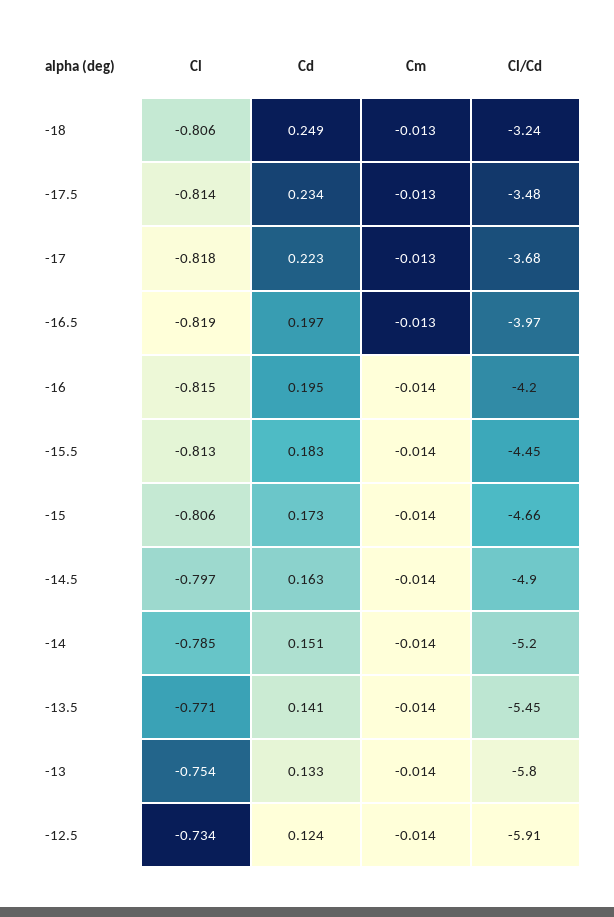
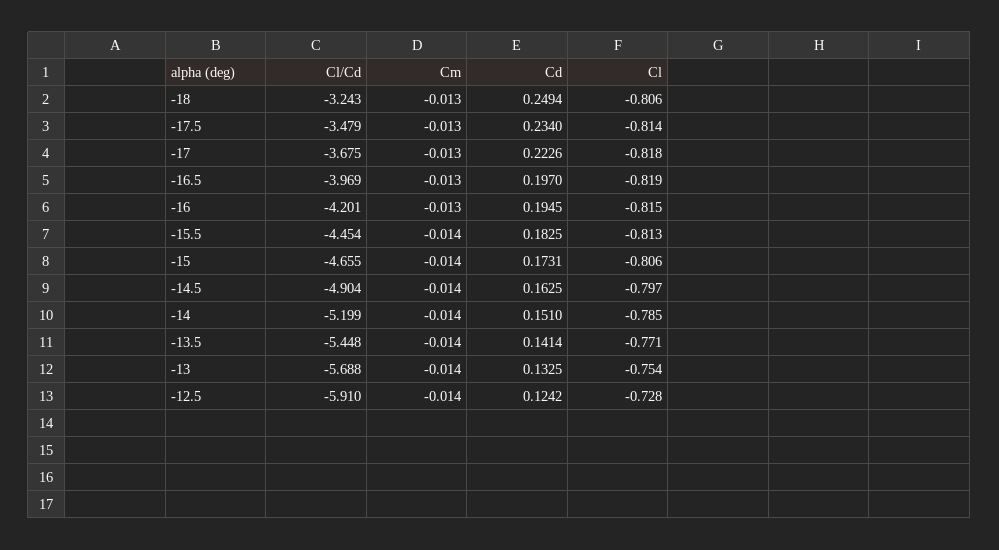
Cm, -16: -0.014 -> -0.013
Cl/Cd, -13: -5.8 -> -5.688
Cl, -12.5: -0.734 -> -0.728

